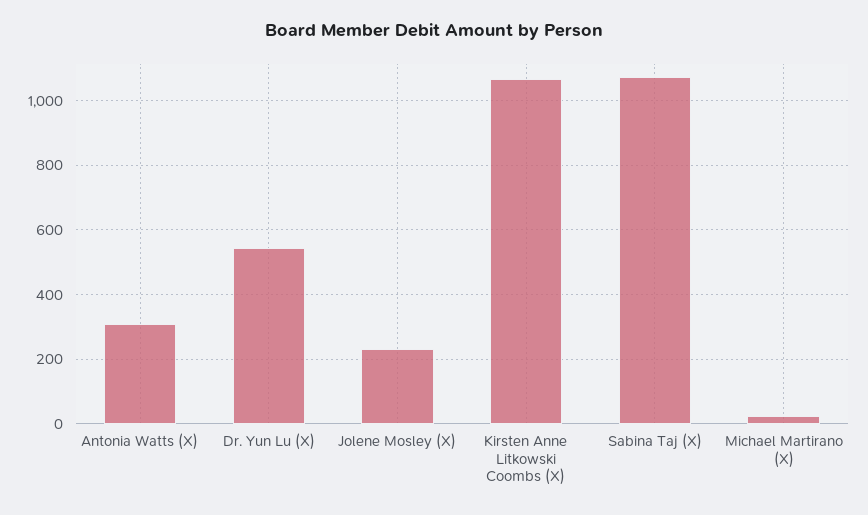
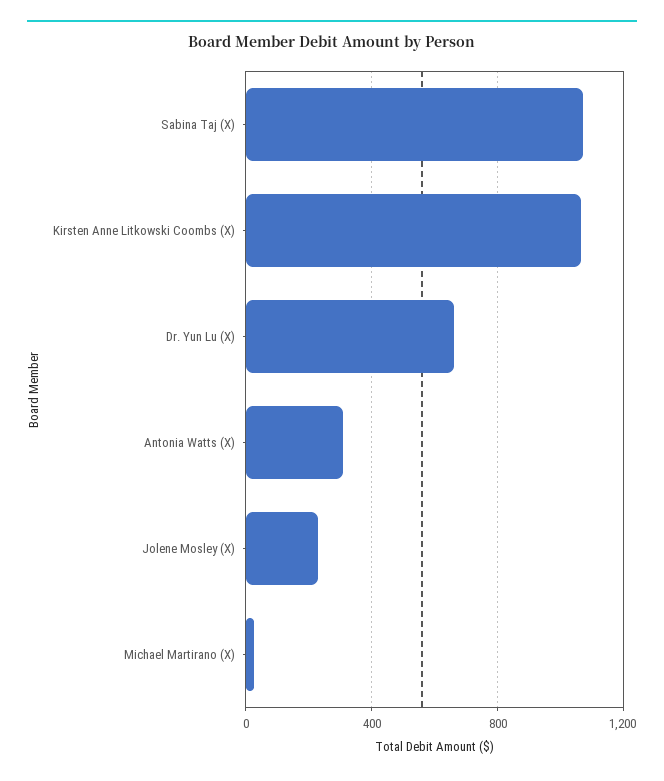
Dr. Yun Lu (X): 540 -> 650

